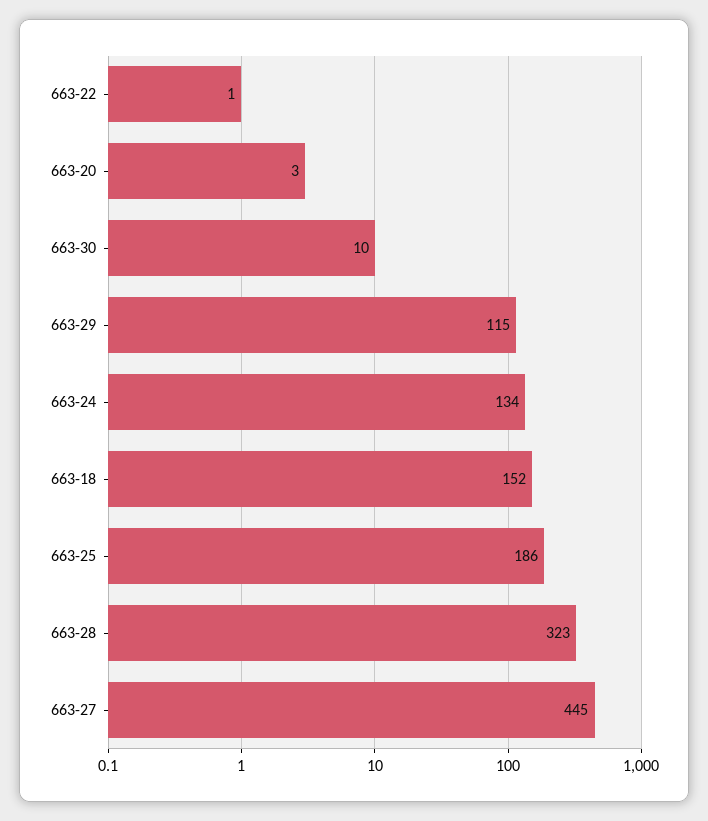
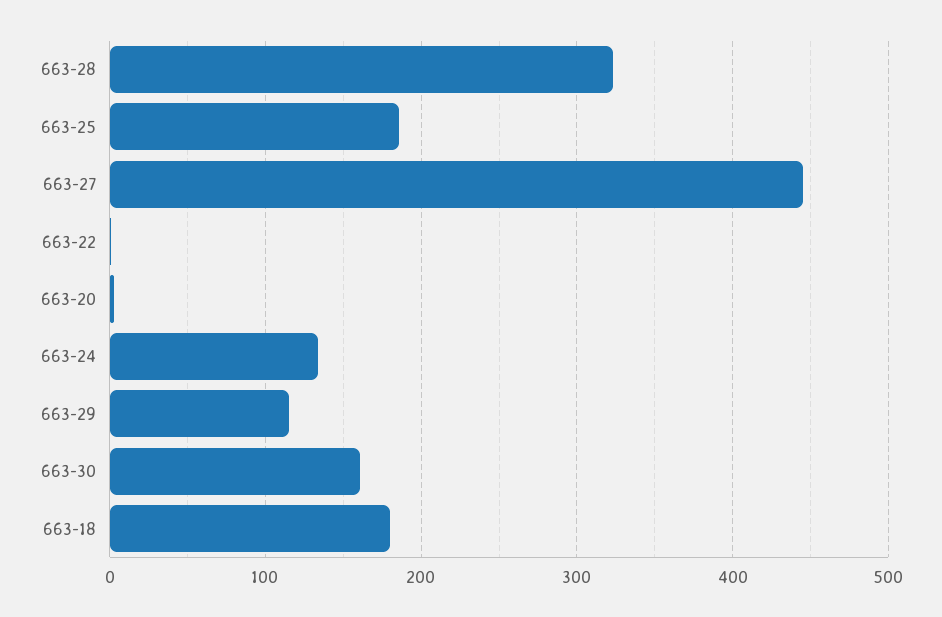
663-30: 10 -> 160
663-18: 152 -> 180

